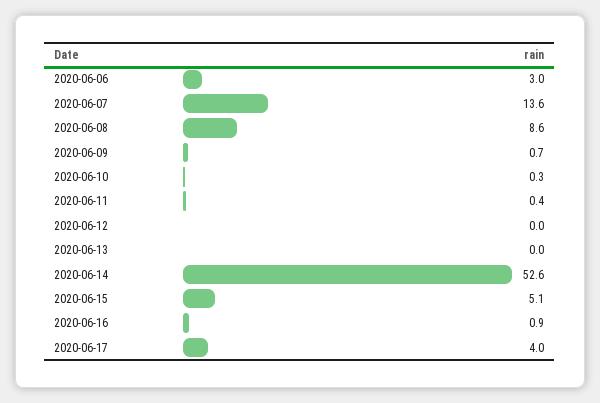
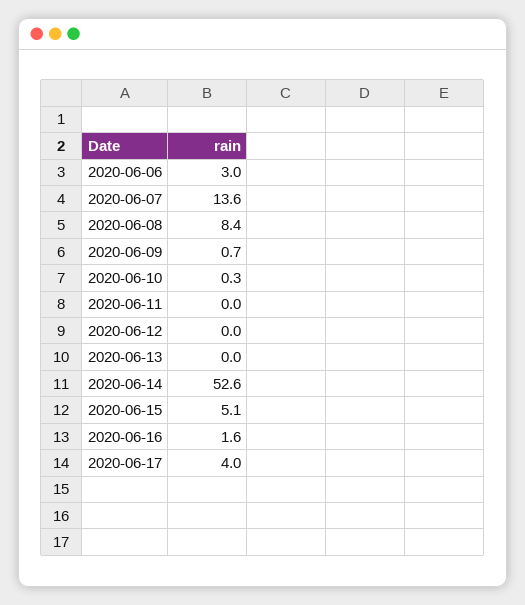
2020-06-08: 8.6 -> 8.4
2020-06-11: 0.4 -> 0
2020-06-16: 0.9 -> 1.6

